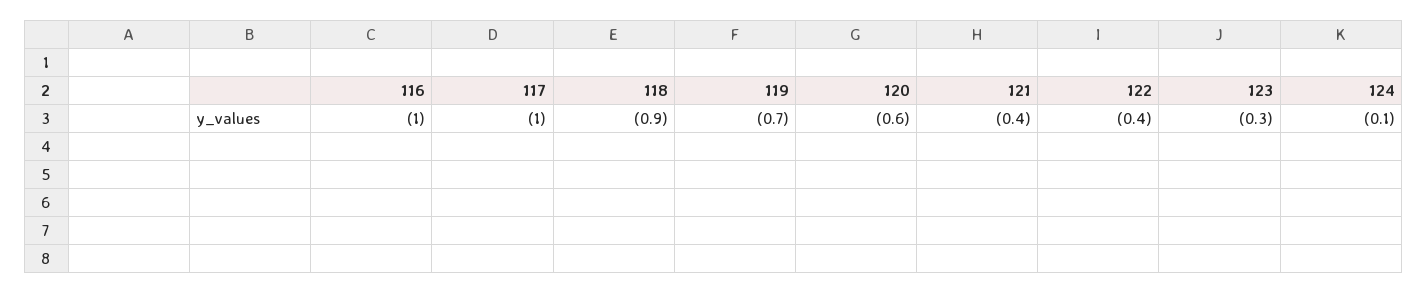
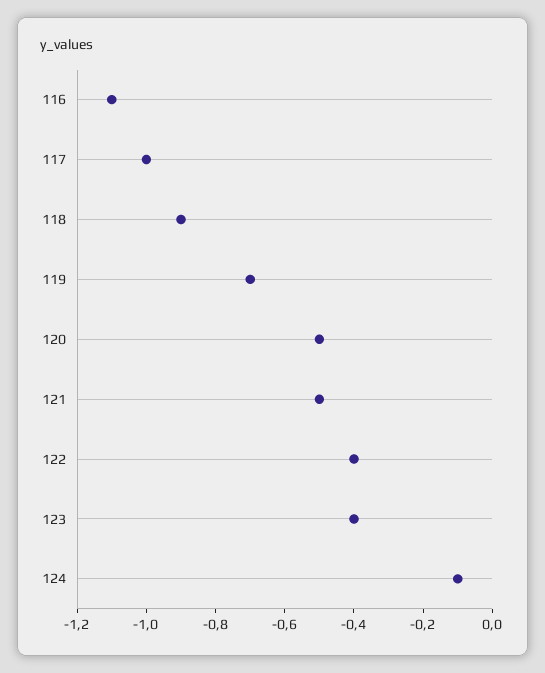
116: -1 -> -1.1
120: -0.6 -> -0.5
121: -0.4 -> -0.5
123: -0.3 -> -0.4

